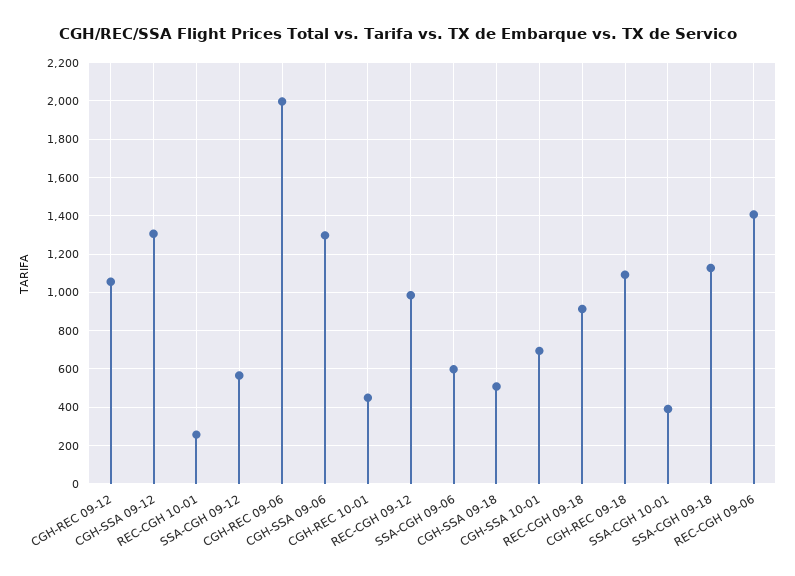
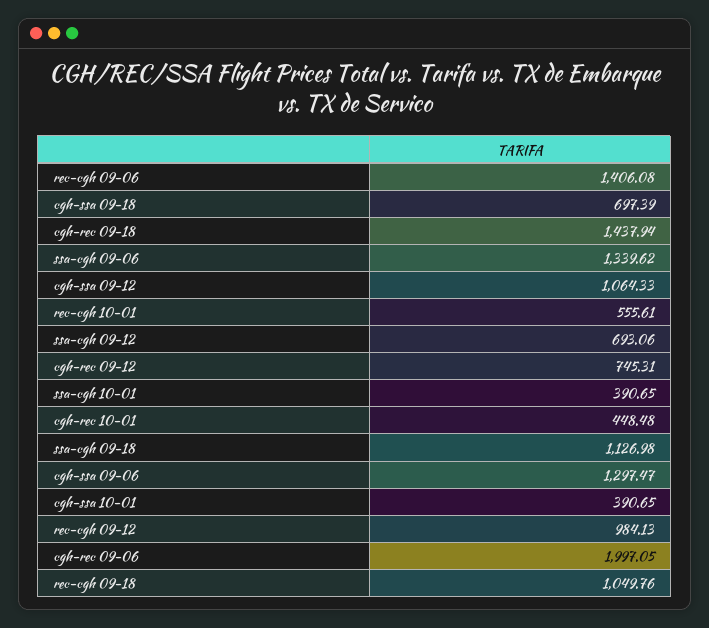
CGH-REC 09-12: 1050 -> 745.31
CGH-SSA 09-12: 1300 -> 1064.33
REC-CGH 10-01: 250 -> 555.61
SSA-CGH 09-12: 550 -> 693.06
SSA-CGH 09-06: 600 -> 1339.62
CGH-SSA 09-18: 500 -> 697.39
CGH-SSA 10-01: 700 -> 390.65
REC-CGH 09-18: 900 -> 1049.76
CGH-REC 09-18: 1100 -> 1437.94

